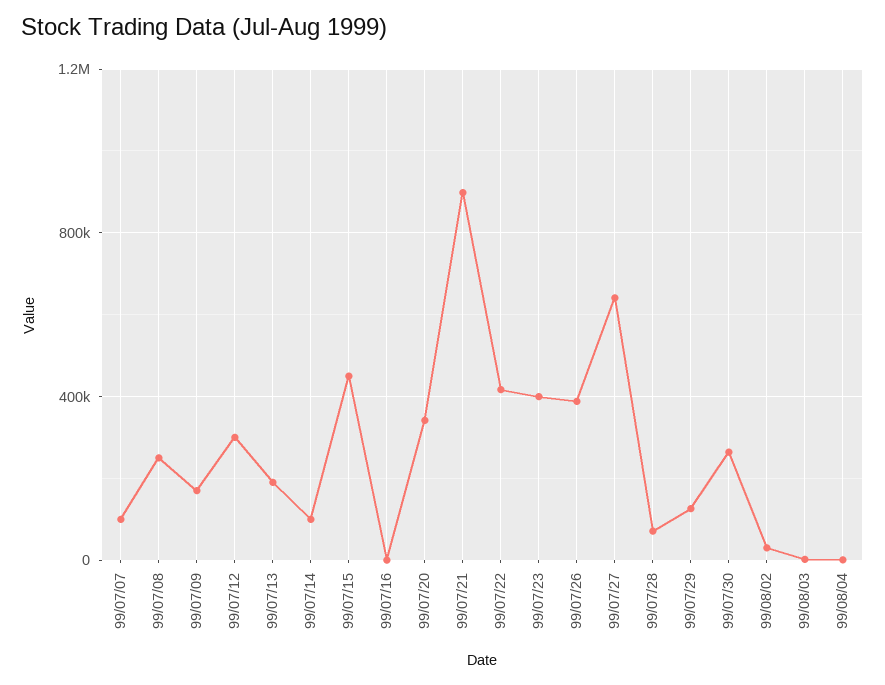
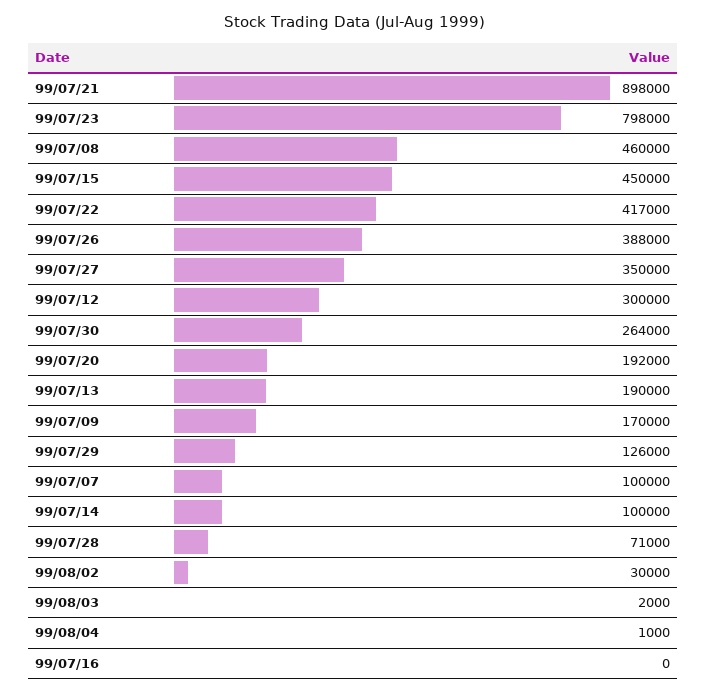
99/07/08: 250000 -> 460000
99/07/20: 350000 -> 192000
99/07/23: 400000 -> 798000
99/07/27: 650000 -> 350000

